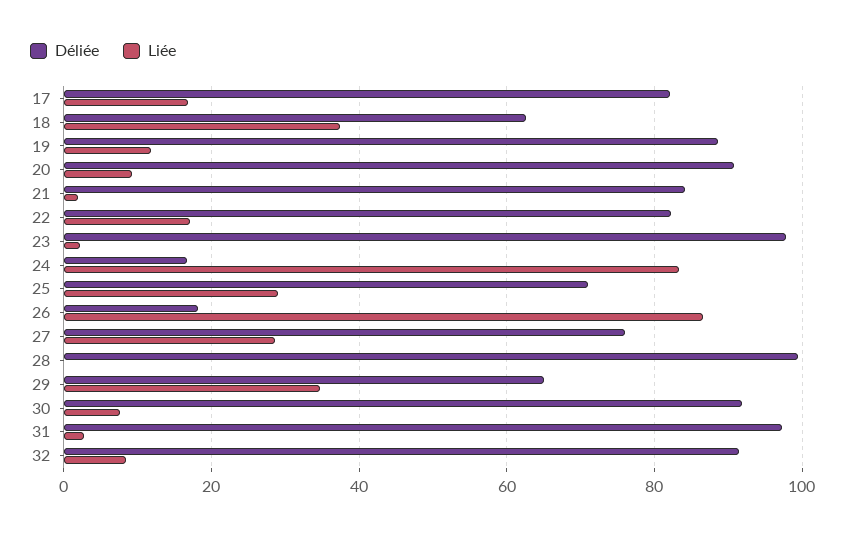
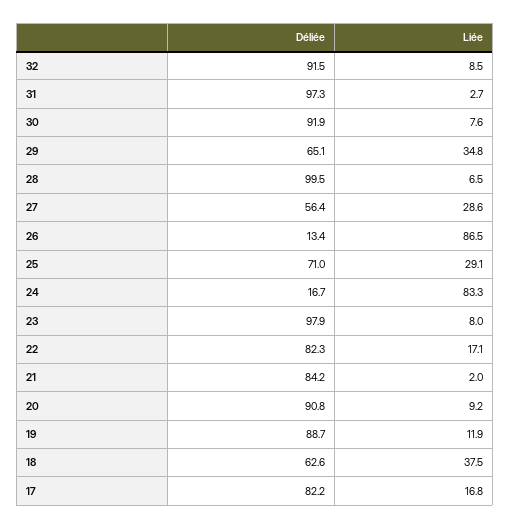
Liée, 23: 2 -> 8
Déliée, 26: 18 -> 13.4
Déliée, 27: 76 -> 56.4
Liée, 28: 0 -> 6.5

